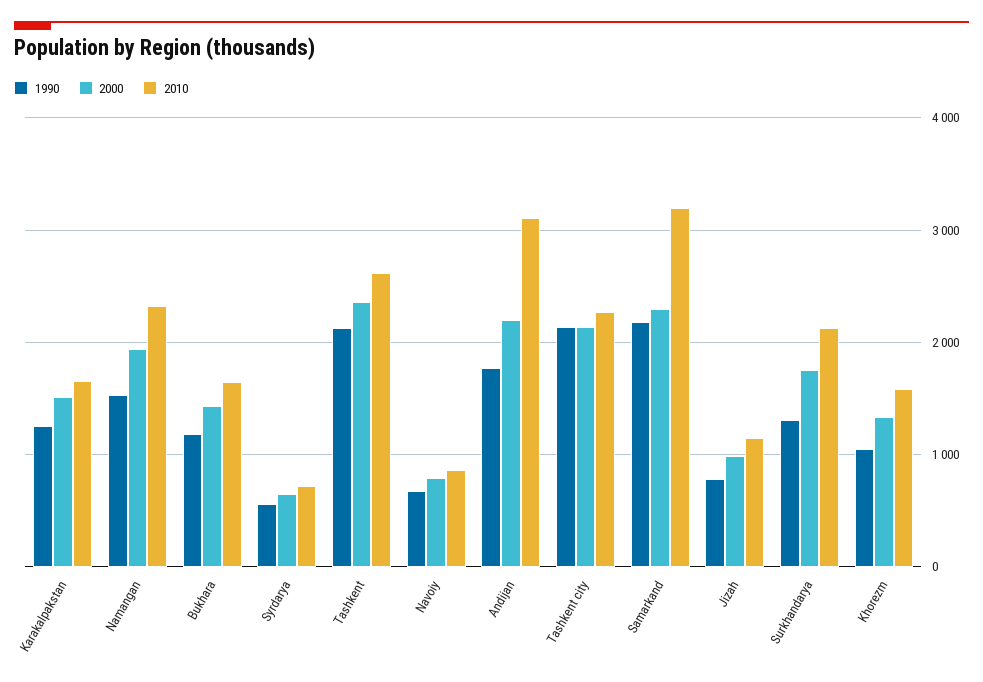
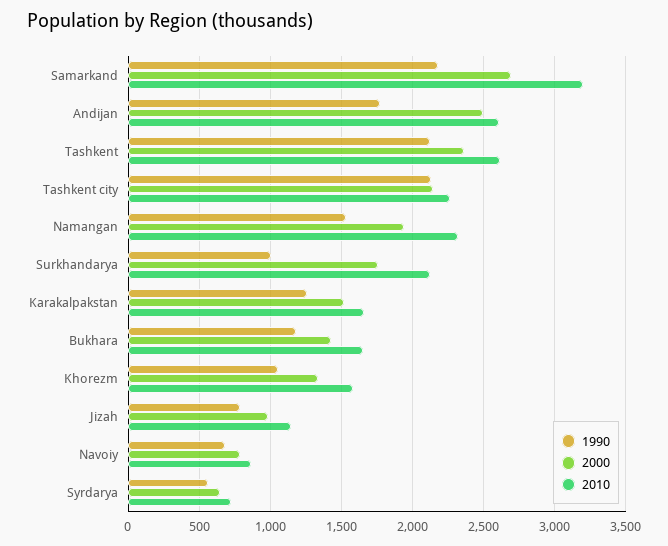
2000, Andijan: 2200 -> 2500
2010, Andijan: 3100 -> 2600
2000, Samarkand: 2300 -> 2700
1990, Surkhandarya: 1300 -> 1000

